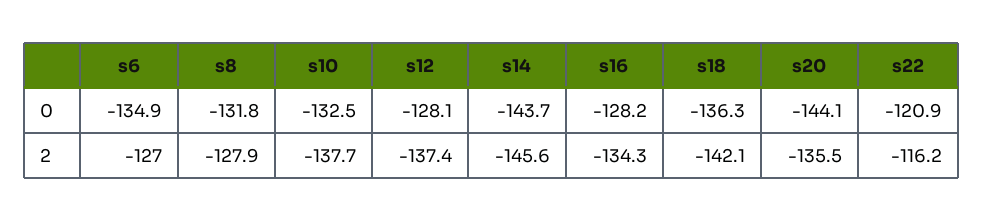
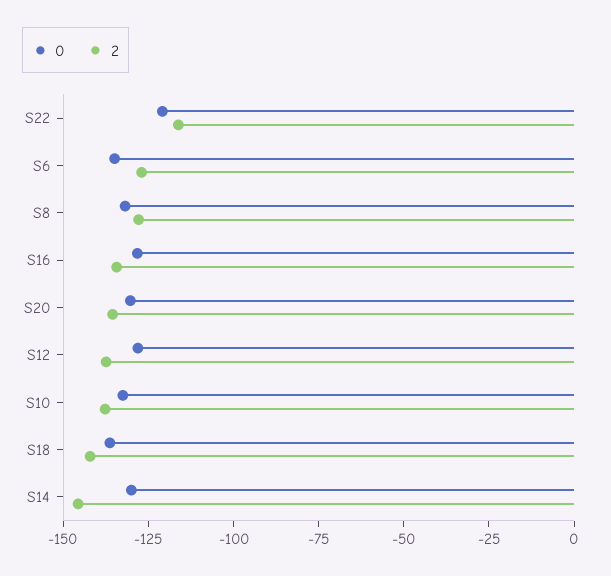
0, s14: -143.7 -> -130
0, s20: -144.1 -> -130

